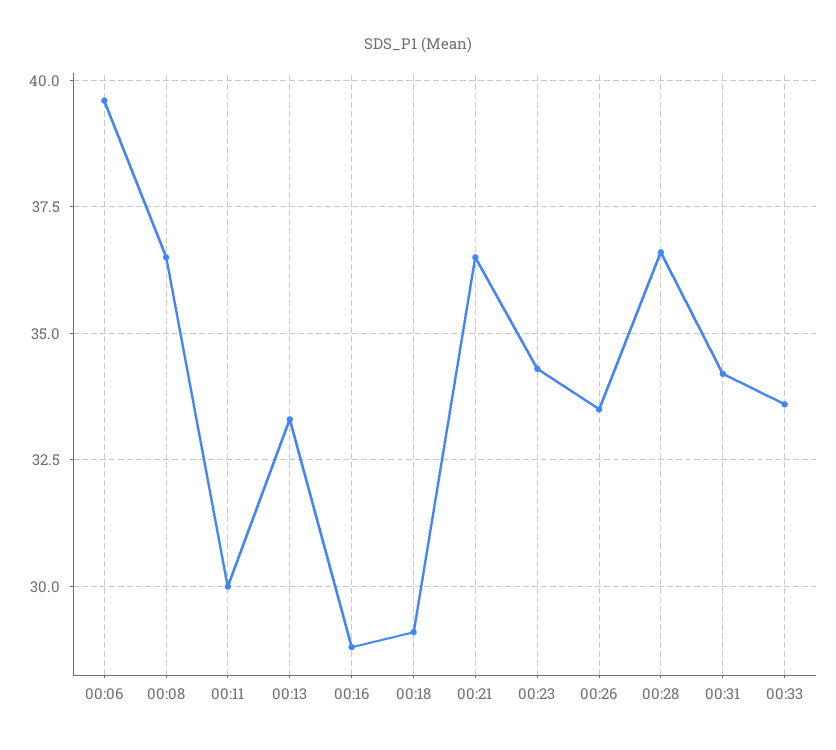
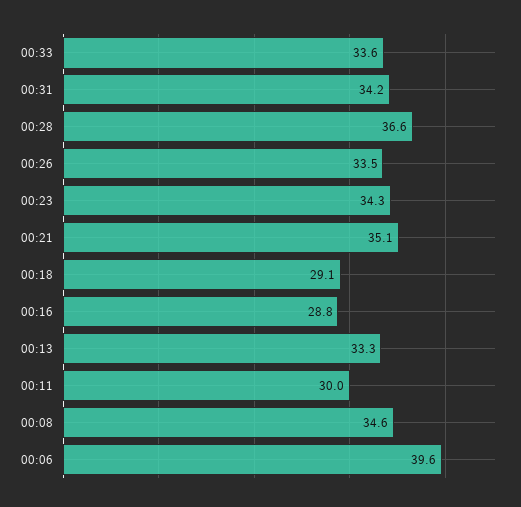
00:08: 36.5 -> 34.6
00:21: 36.5 -> 35.1

